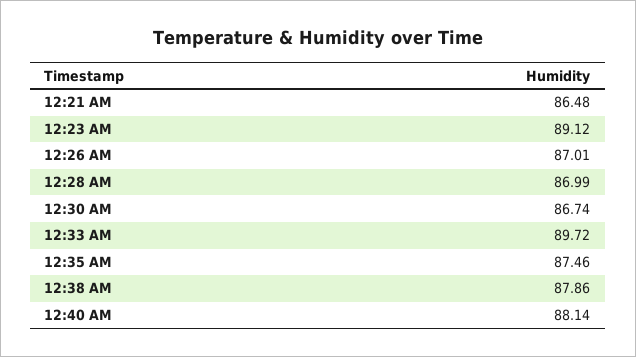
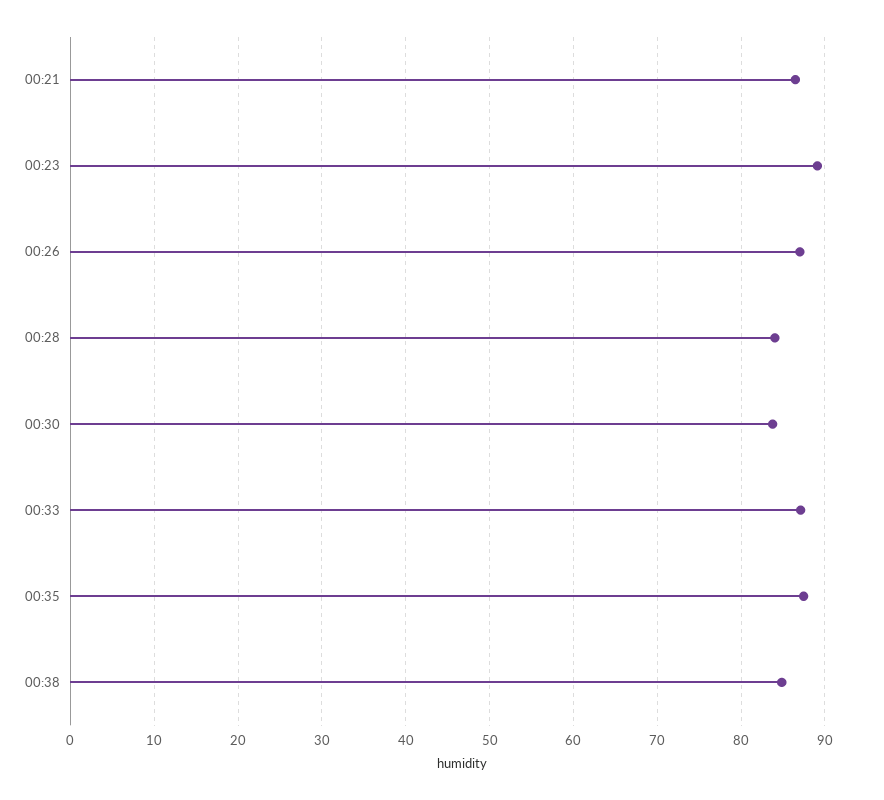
12:28 AM: 86.99 -> 84
12:30 AM: 86.74 -> 84
12:33 AM: 89.72 -> 87
12:38 AM: 87.86 -> 85
12:40 AM: 88.14 -> none

